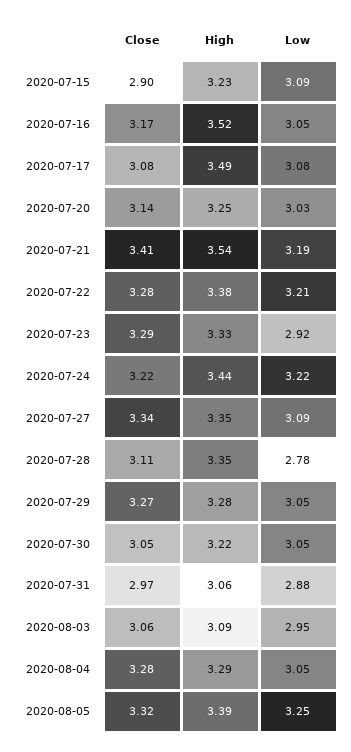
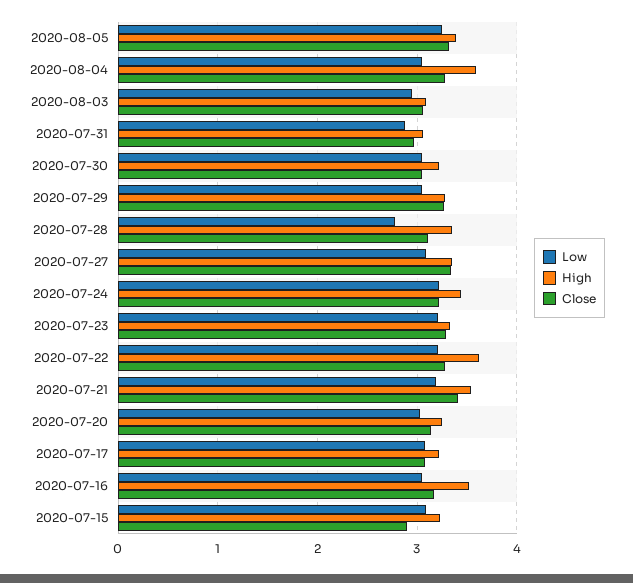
High, 2020-07-17: 3.49 -> 3.2
High, 2020-07-22: 3.38 -> 3.6
Low, 2020-07-23: 2.92 -> 3.2
High, 2020-08-04: 3.29 -> 3.6

